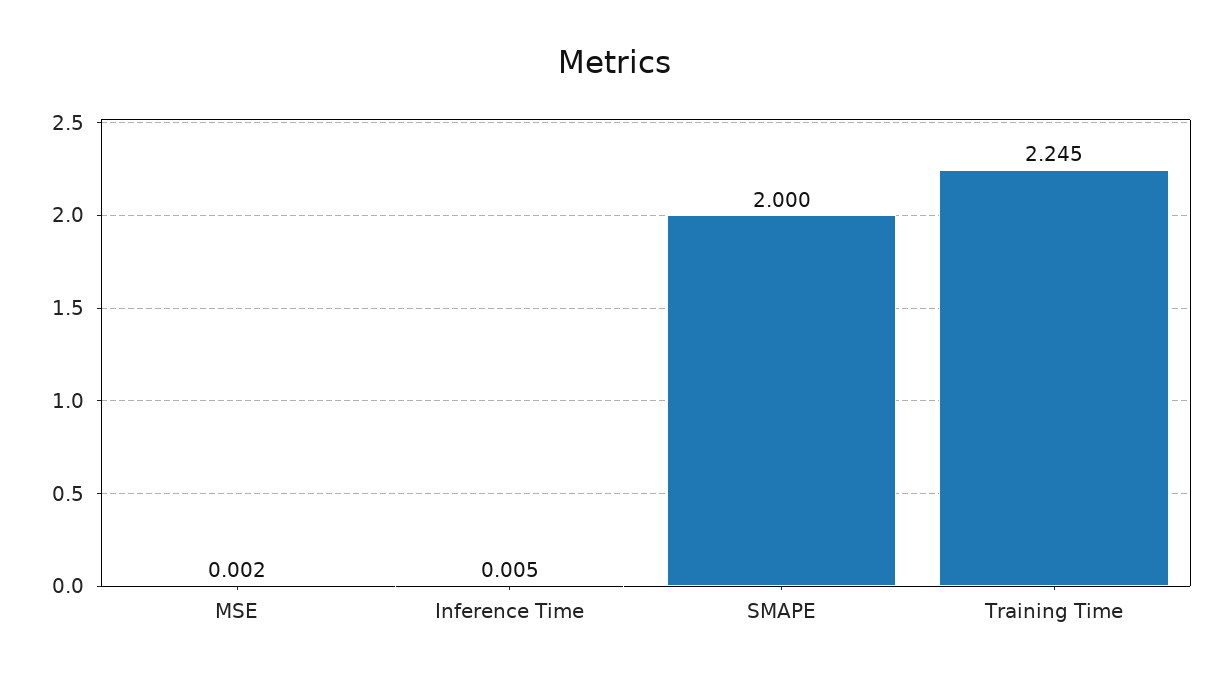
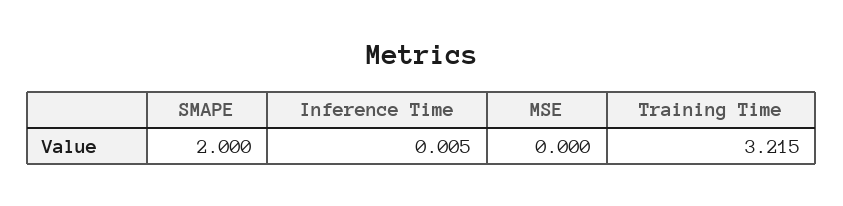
MSE: 0.002 -> 0
Training Time: 2.245 -> 3.215

